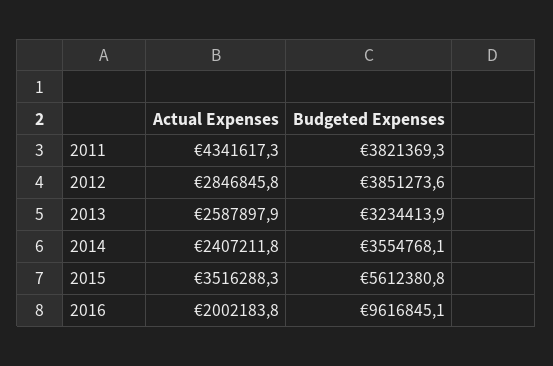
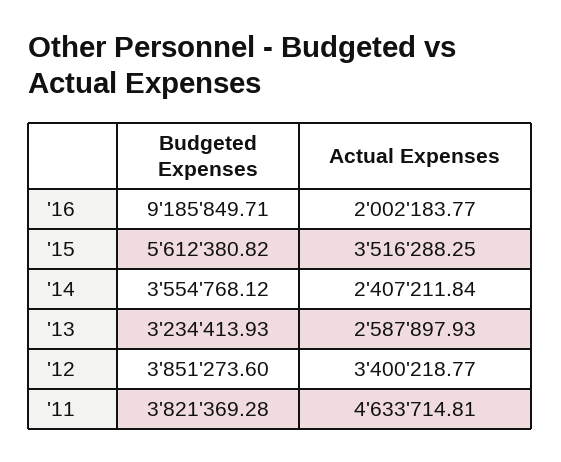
Actual Expenses, 2011: 4341617.3 -> 4633714.81
Actual Expenses, 2012: 2846845.8 -> 3400218.77
Budgeted Expenses, 2016: 9616845.1 -> 9185849.71

